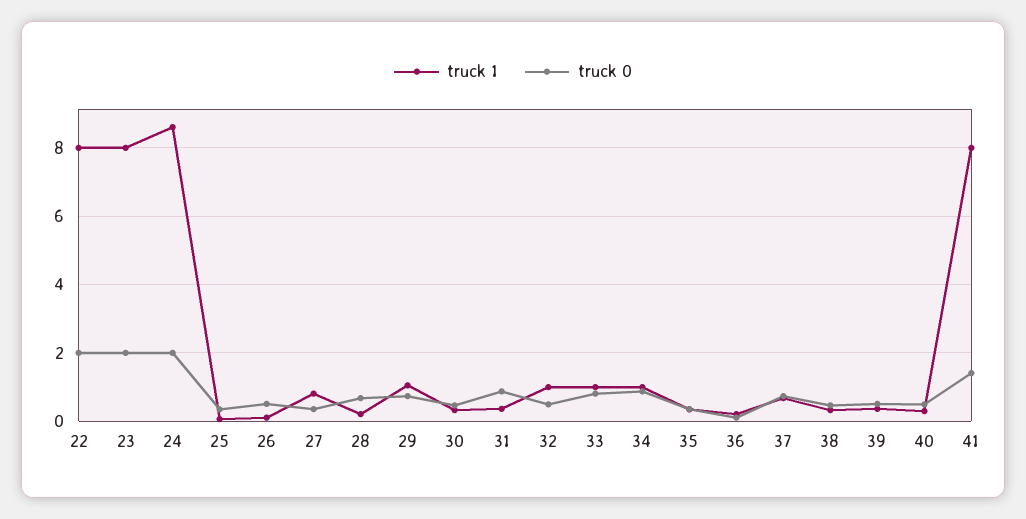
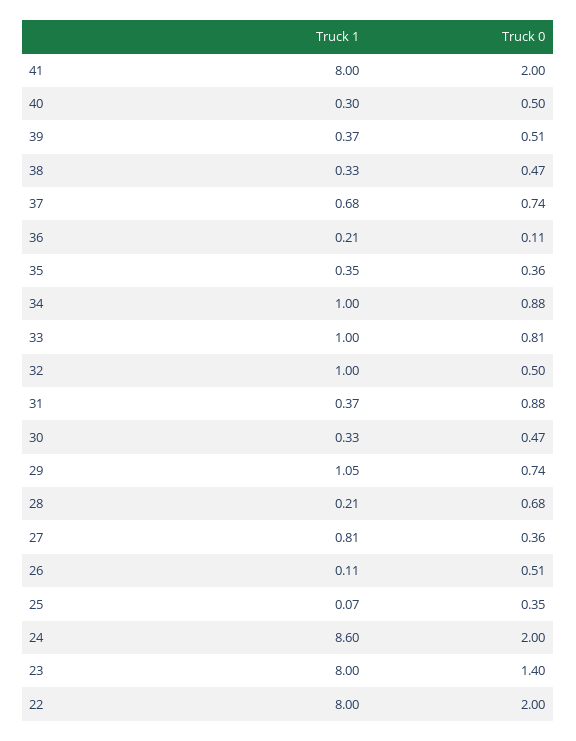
truck 0, 23: 2 -> 1.4
truck 0, 41: 1.4 -> 2

